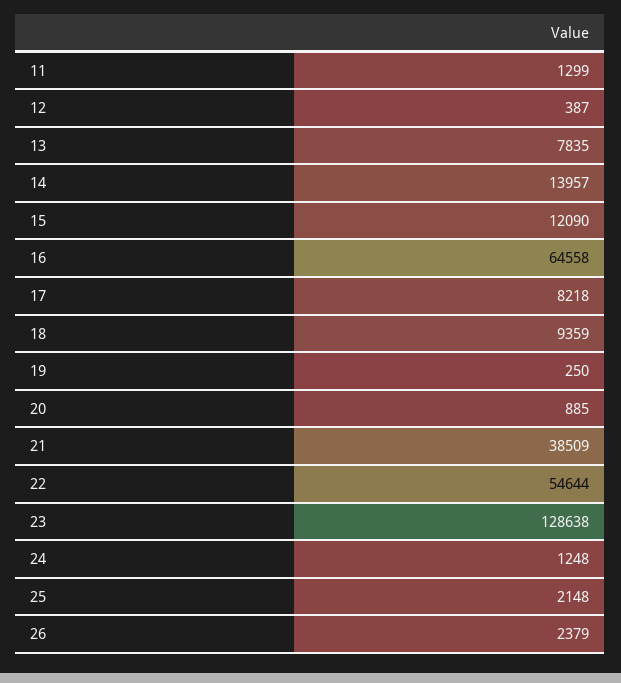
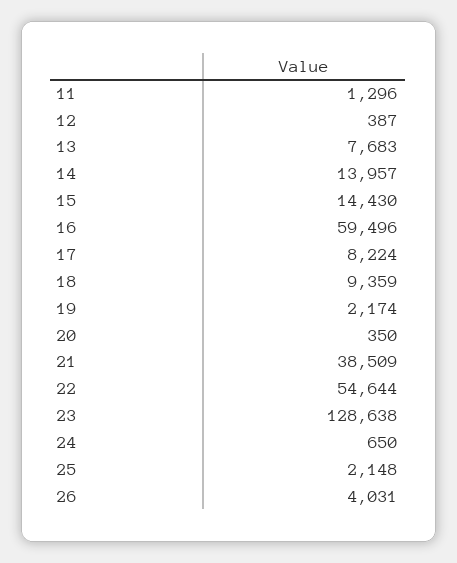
11: 1299 -> 1296
13: 7835 -> 7683
15: 12090 -> 14430
16: 64558 -> 59496
17: 8218 -> 8224
19: 250 -> 2174
20: 885 -> 350
24: 1248 -> 650
26: 2379 -> 4031

